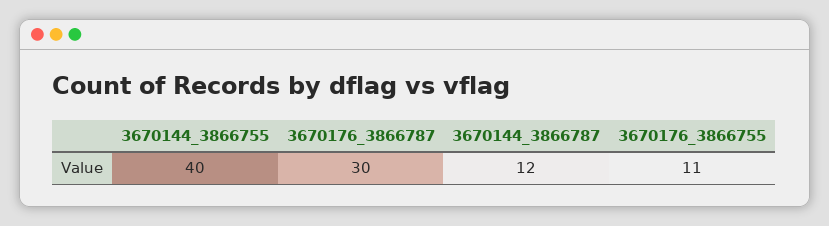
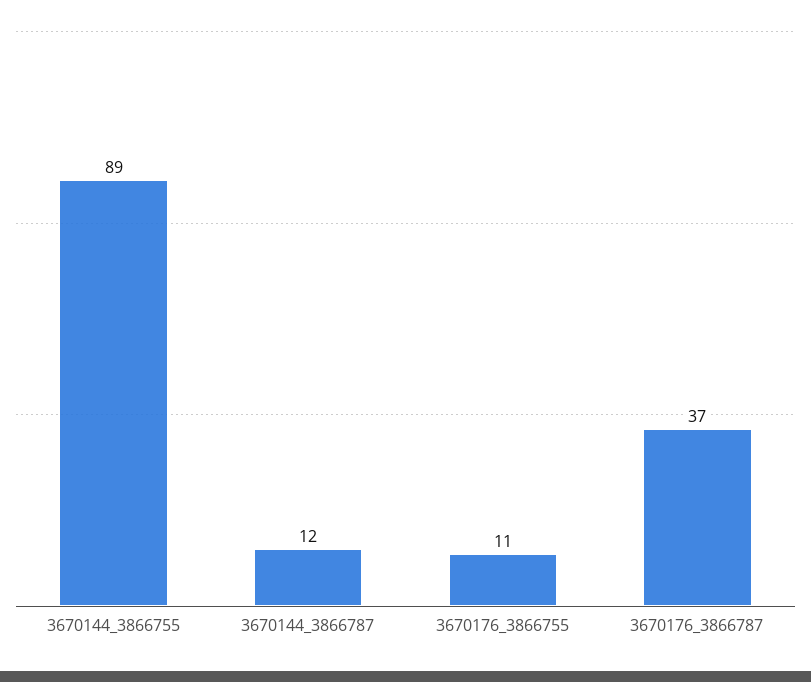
3670144_3866755: 40 -> 89
3670176_3866787: 30 -> 37

